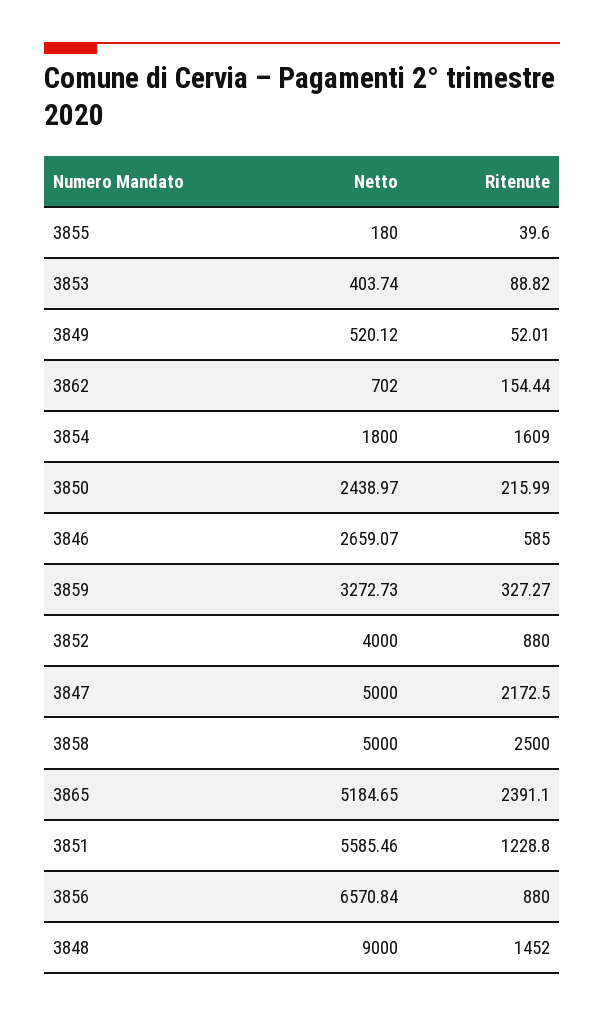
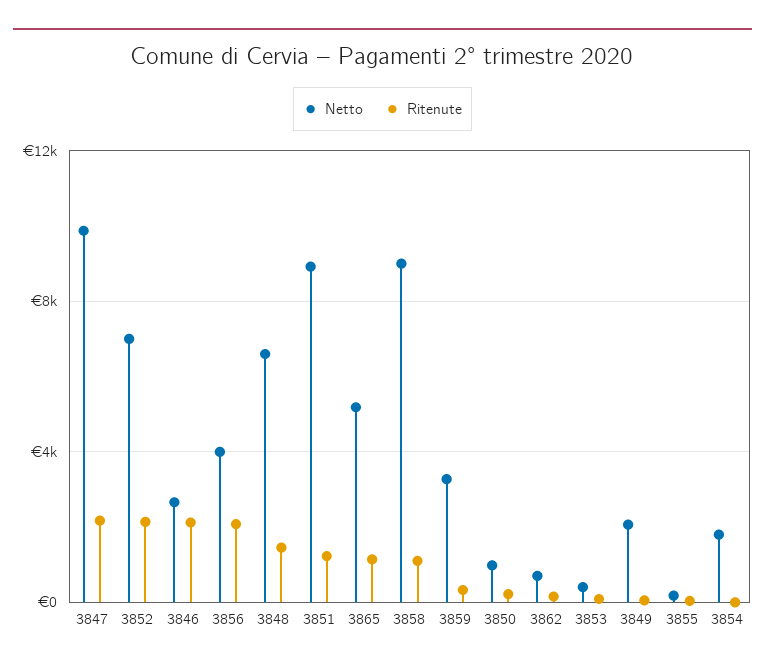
Netto, 3849: 520.12 -> 2000
Ritenute, 3854: 1609 -> 0
Netto, 3850: 2438.97 -> 1000
Ritenute, 3846: 585 -> 2000
Netto, 3852: 4000 -> 7000
Ritenute, 3852: 880 -> 2000
Netto, 3847: 5000 -> 10000
Netto, 3858: 5000 -> 9000
Ritenute, 3858: 2500 -> 1000
Ritenute, 3865: 2391.1 -> 1000
Netto, 3851: 5585.46 -> 9000
Netto, 3856: 6570.84 -> 4000
Ritenute, 3856: 880 -> 2000
Netto, 3848: 9000 -> 6500

